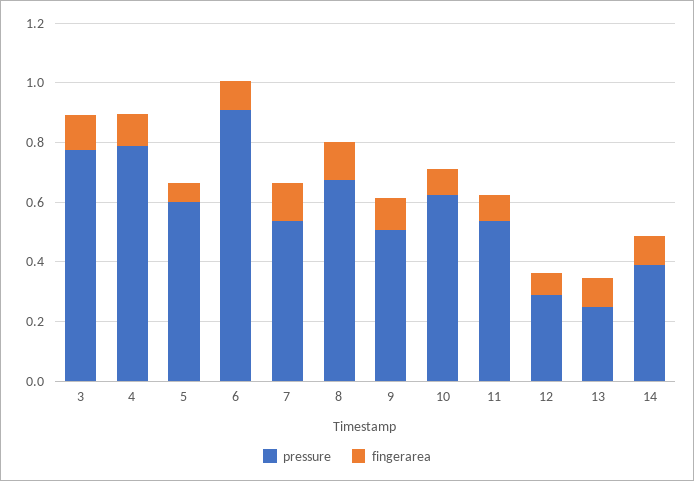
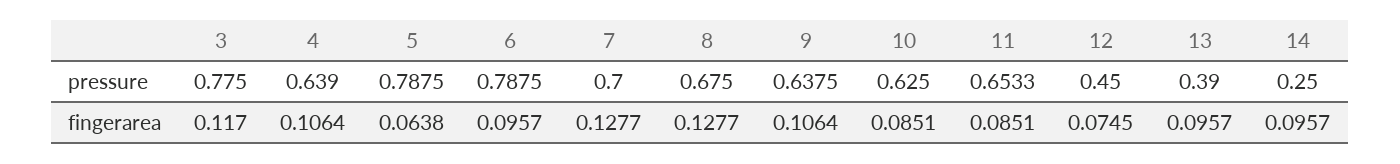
pressure, 4: 0.8 -> 0.639
pressure, 5: 0.6 -> 0.7875
pressure, 6: 0.9 -> 0.7875
pressure, 7: 0.55 -> 0.7
pressure, 9: 0.5 -> 0.6375
pressure, 11: 0.55 -> 0.6533
pressure, 12: 0.3 -> 0.45
pressure, 13: 0.25 -> 0.39
pressure, 14: 0.4 -> 0.25

